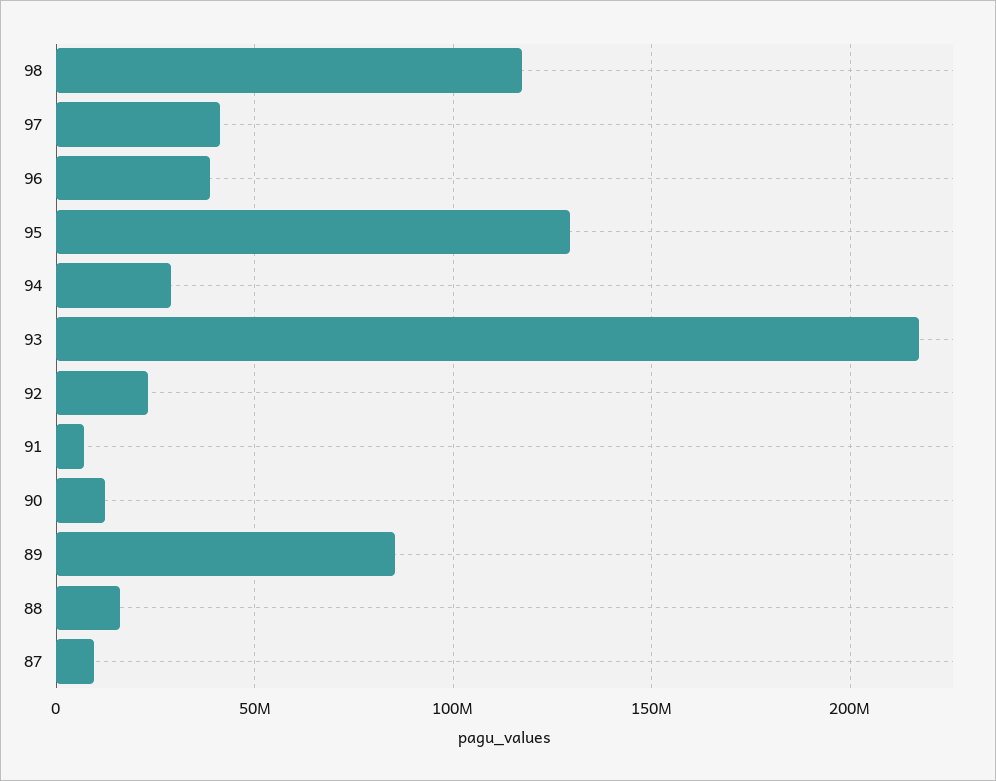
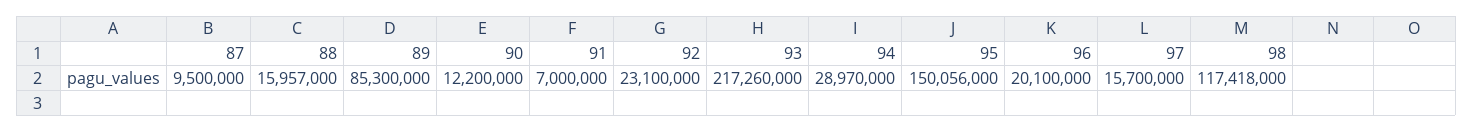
97: 40000000 -> 15700000
96: 40000000 -> 20100000
95: 130000000 -> 150056000

